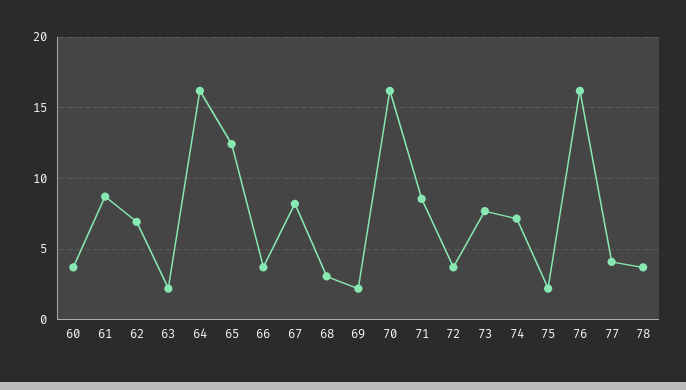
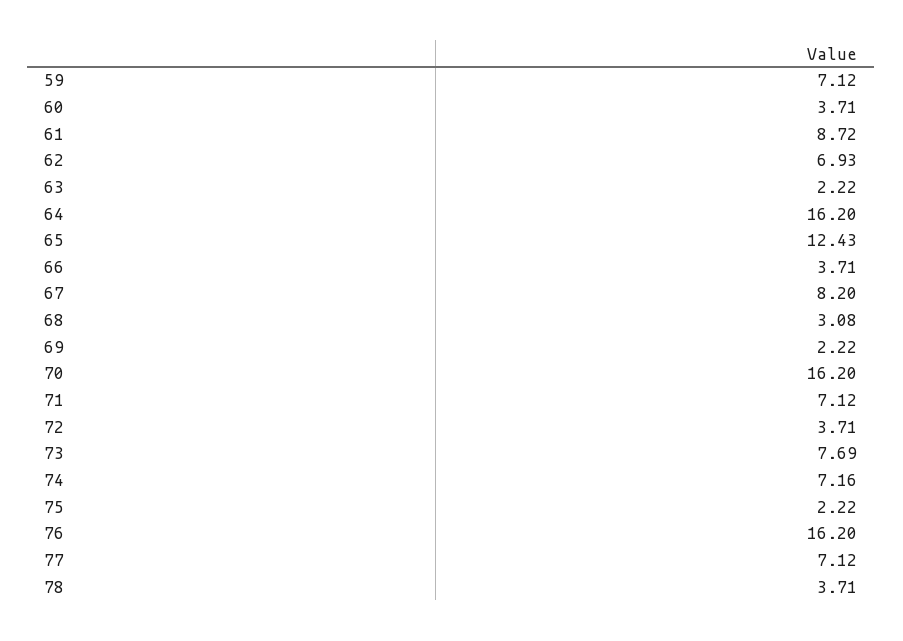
71: 8.5 -> 7.12
77: 4 -> 7.12
59: none -> 7.12

